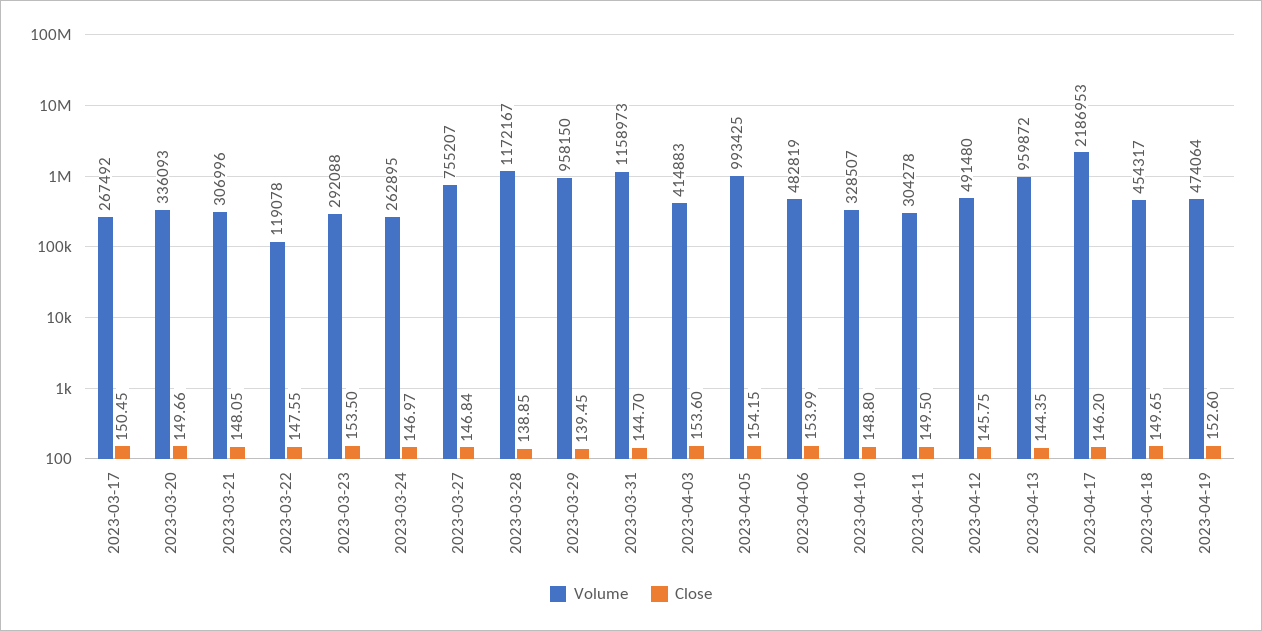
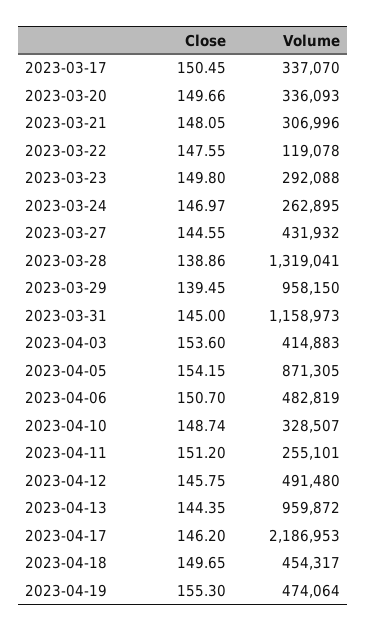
Volume, 2023-03-17: 267492 -> 337070
Close, 2023-03-23: 153.5 -> 149.8
Volume, 2023-03-27: 755207 -> 431932
Close, 2023-03-27: 146.84 -> 144.55
Volume, 2023-03-28: 1172167 -> 1319041
Close, 2023-03-28: 138.85 -> 138.86
Close, 2023-03-31: 144.7 -> 145
Volume, 2023-04-05: 993425 -> 871305
Close, 2023-04-06: 153.99 -> 150.7
Close, 2023-04-10: 148.8 -> 148.74
Volume, 2023-04-11: 304278 -> 255101
Close, 2023-04-11: 149.5 -> 151.2
Close, 2023-04-19: 152.6 -> 155.3

